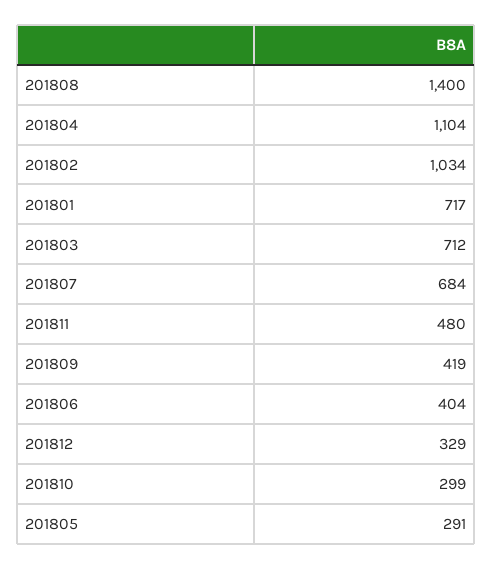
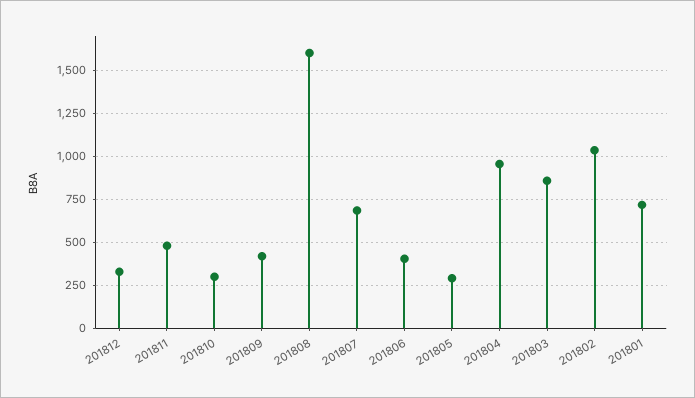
201808: 1400 -> 1600
201804: 1104 -> 950
201803: 712 -> 850

